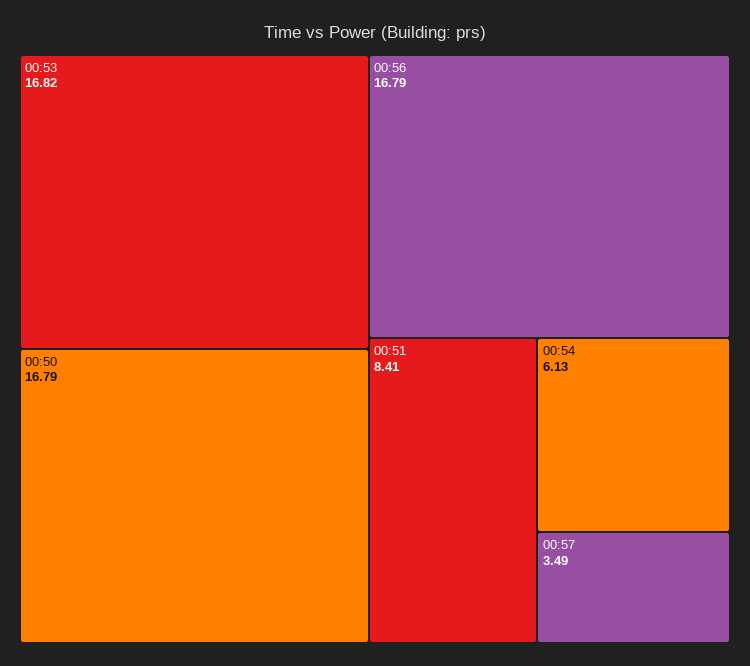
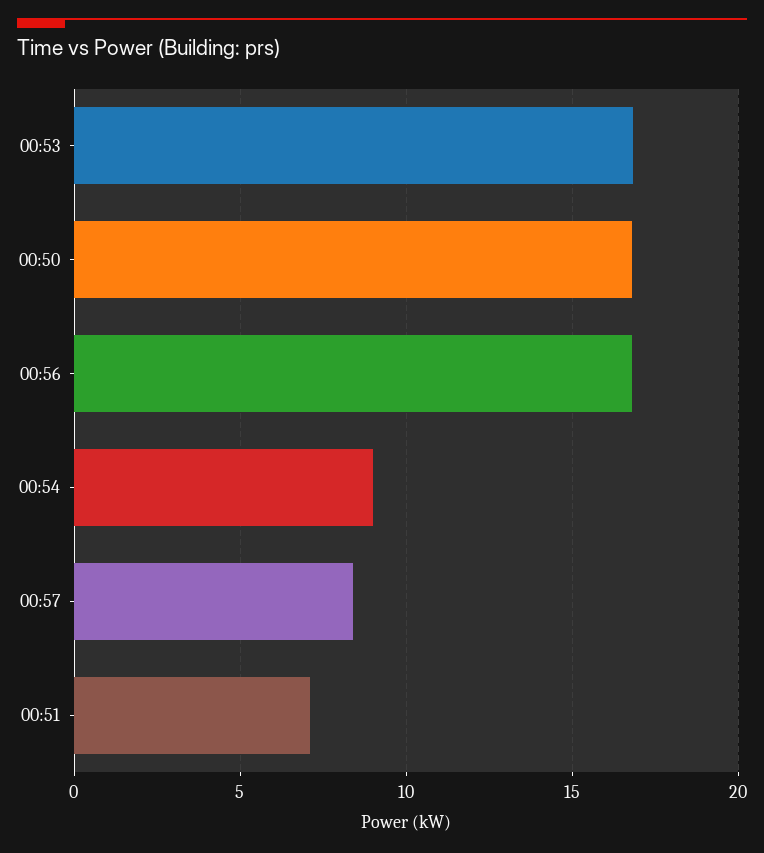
00:51: 8.41 -> 7
00:54: 6.13 -> 9
00:57: 3.49 -> 8.5

